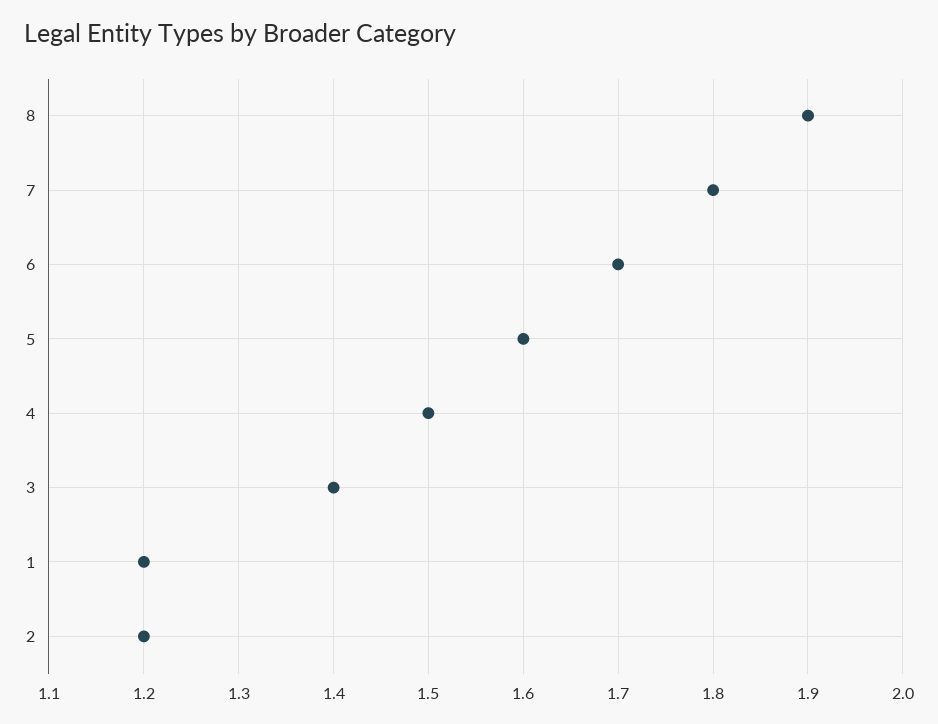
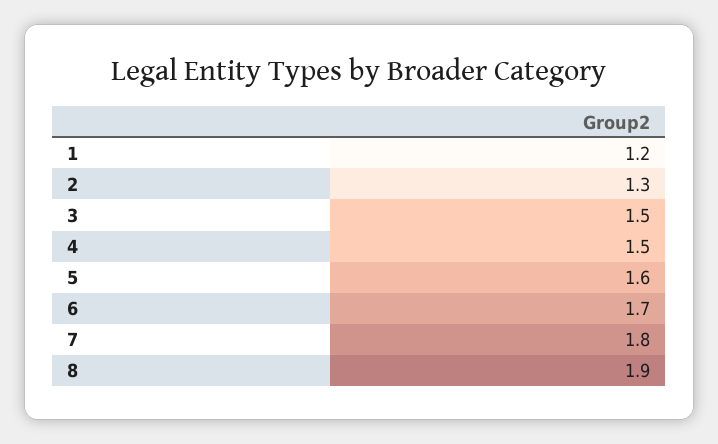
3: 1.4 -> 1.5
2: 1.2 -> 1.3

